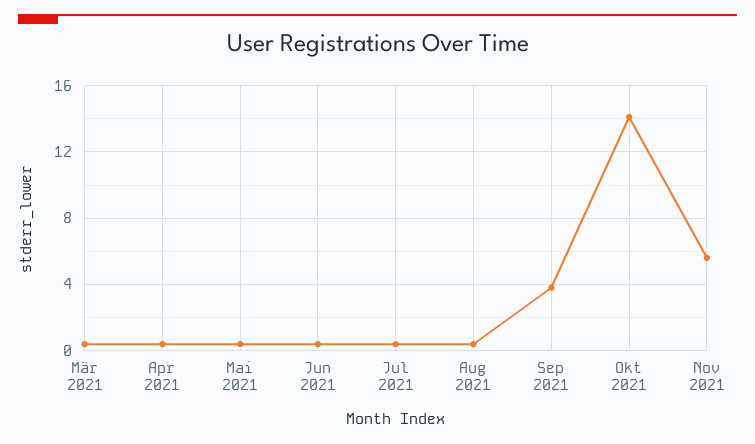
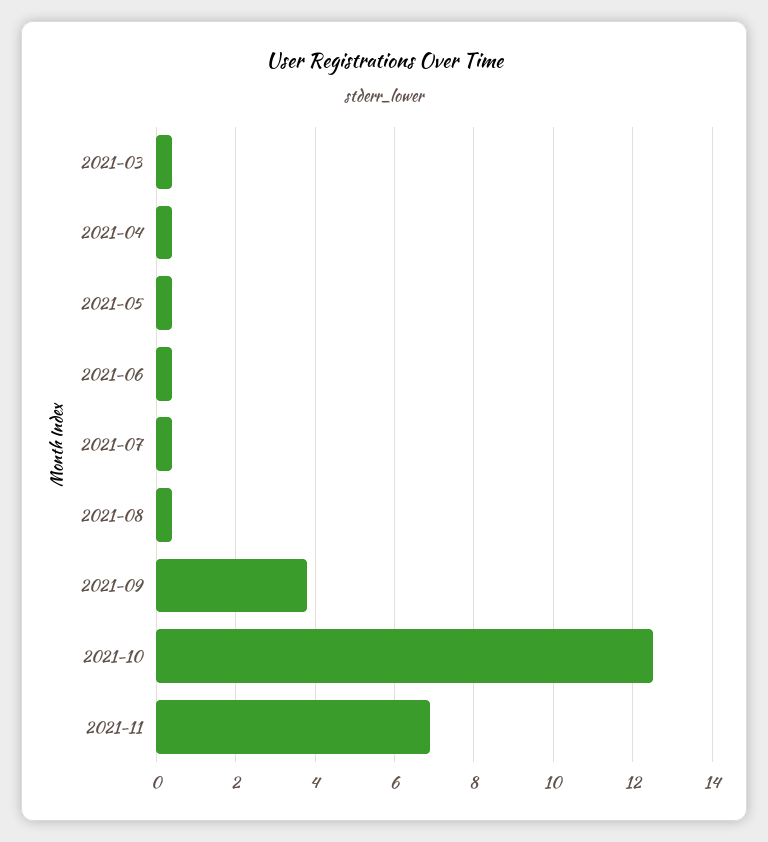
Okt 2021: 14 -> 12.5
Nov 2021: 5.5 -> 7

